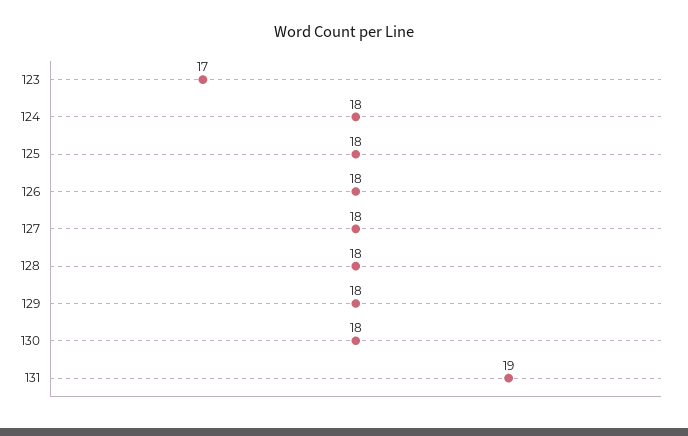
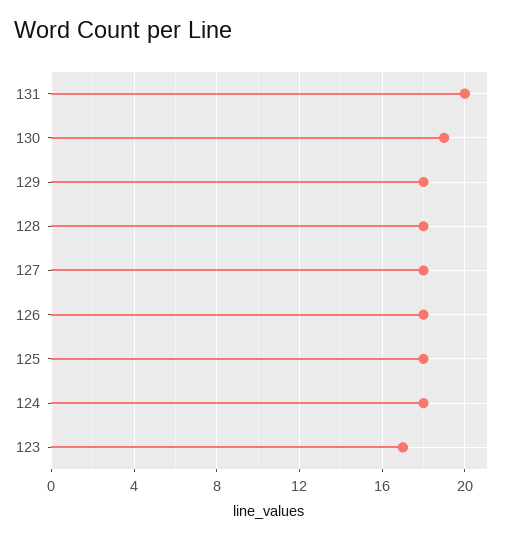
130: 18 -> 19
131: 19 -> 20

